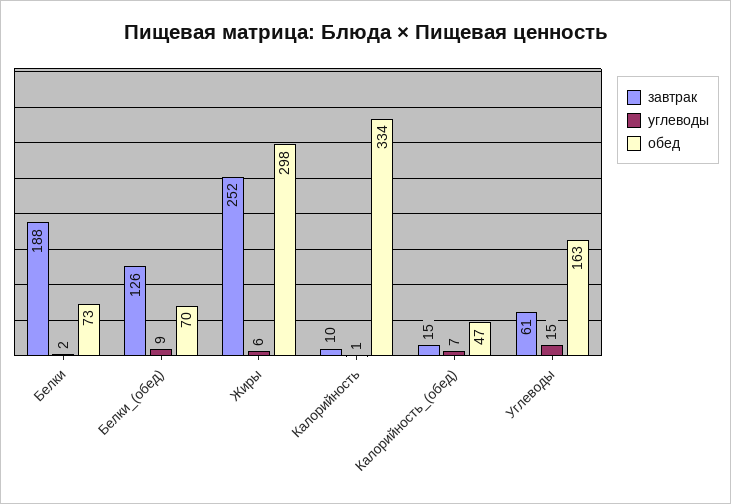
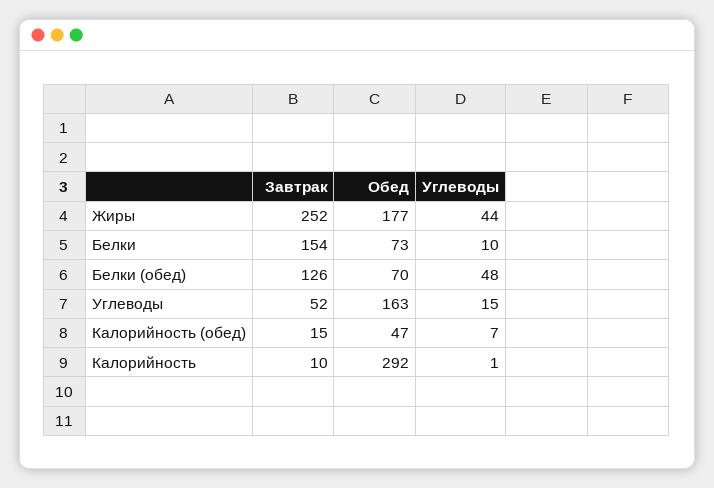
завтрак, Белки: 188 -> 154
углеводы, Белки: 2 -> 10
углеводы, Белки_(обед): 9 -> 48
углеводы, Жиры: 6 -> 44
обед, Жиры: 298 -> 177
обед, Калорийность: 334 -> 292
завтрак, Углеводы: 61 -> 52

